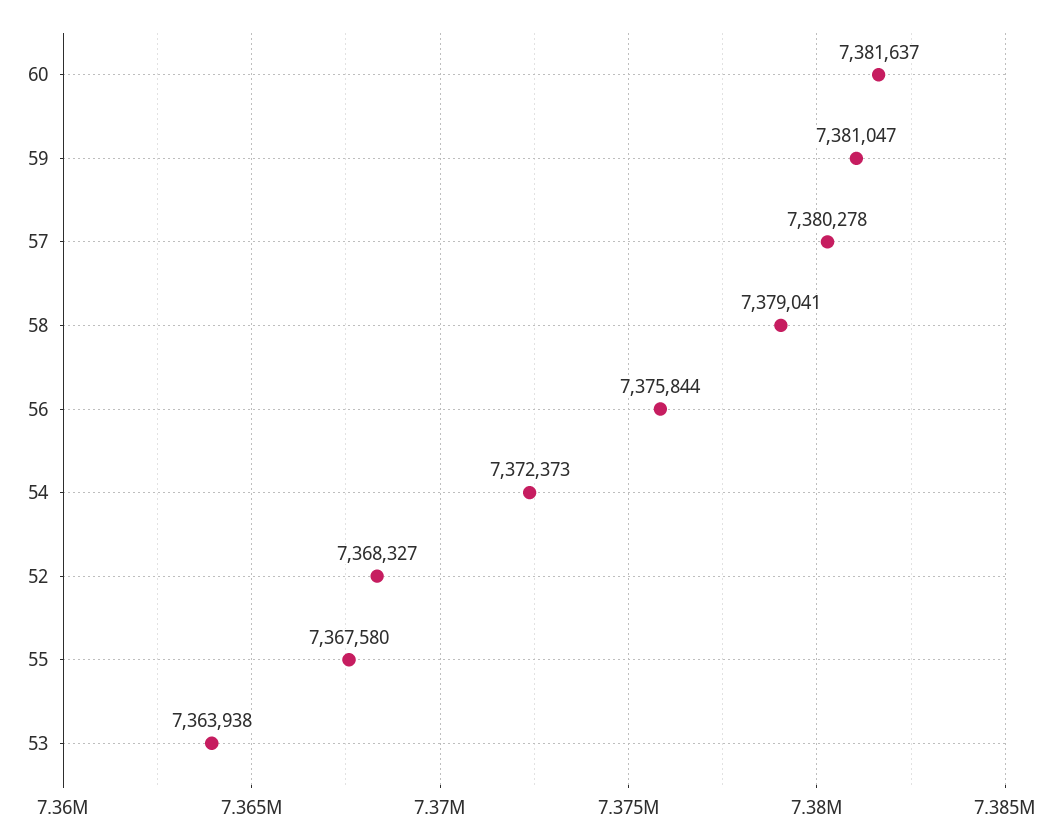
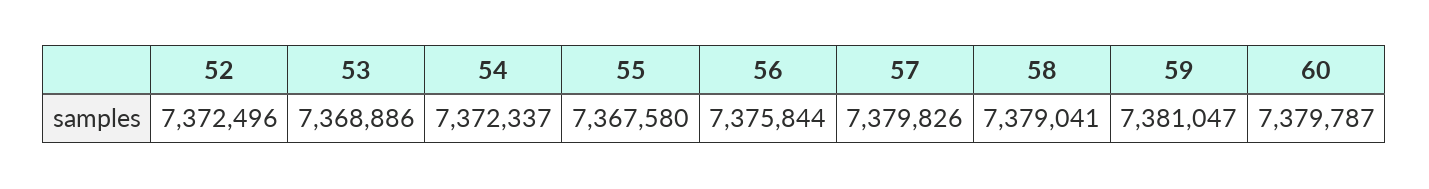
60: 7381637 -> 7379787
57: 7380278 -> 7379826
54: 7372373 -> 7372337
52: 7368327 -> 7372496
53: 7363938 -> 7368886

